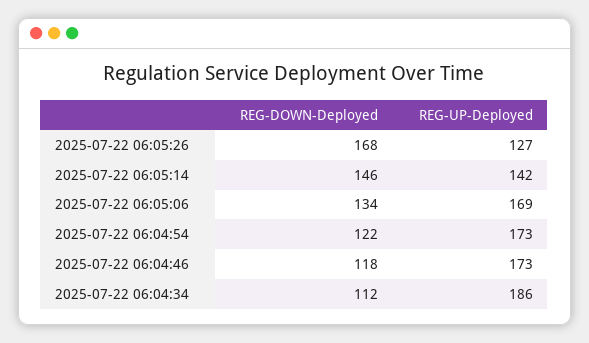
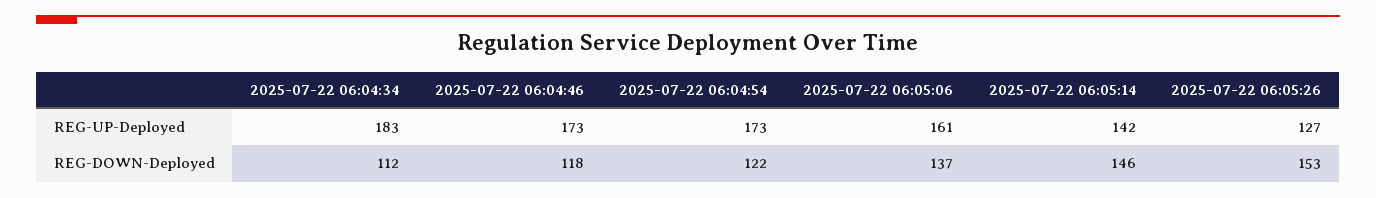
REG-DOWN-Deployed, 2025-07-22 06:05:26: 168 -> 153
REG-DOWN-Deployed, 2025-07-22 06:05:06: 134 -> 137
REG-UP-Deployed, 2025-07-22 06:05:06: 169 -> 161
REG-UP-Deployed, 2025-07-22 06:04:34: 186 -> 183

